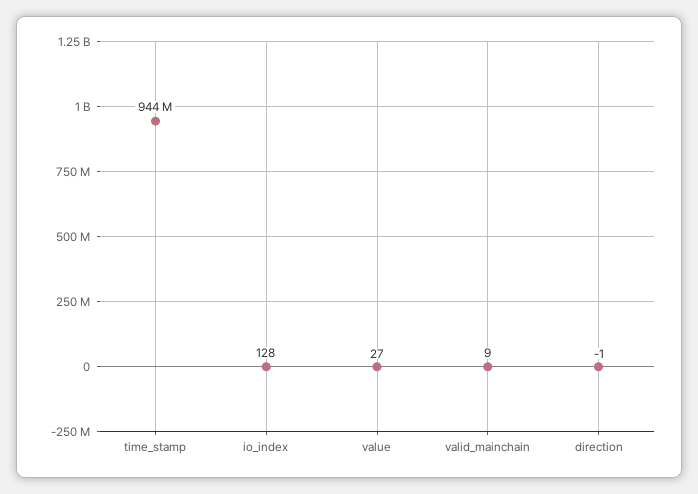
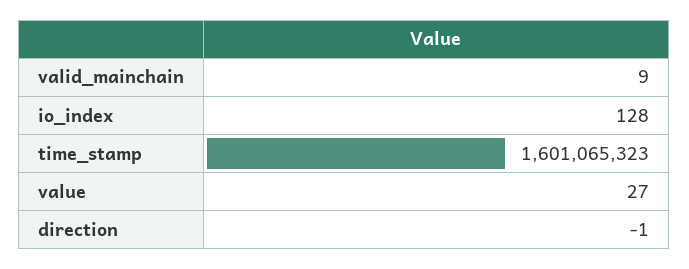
time_stamp: 944000000 -> 1601065323

